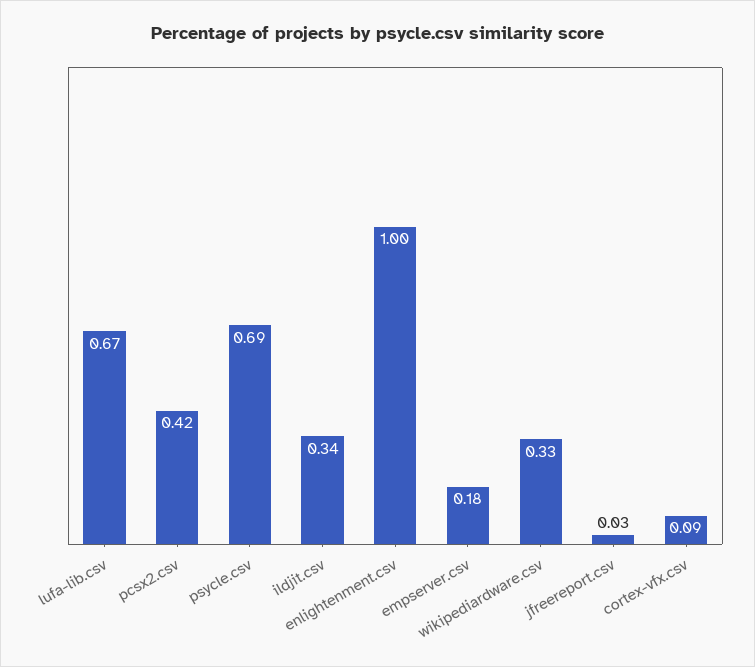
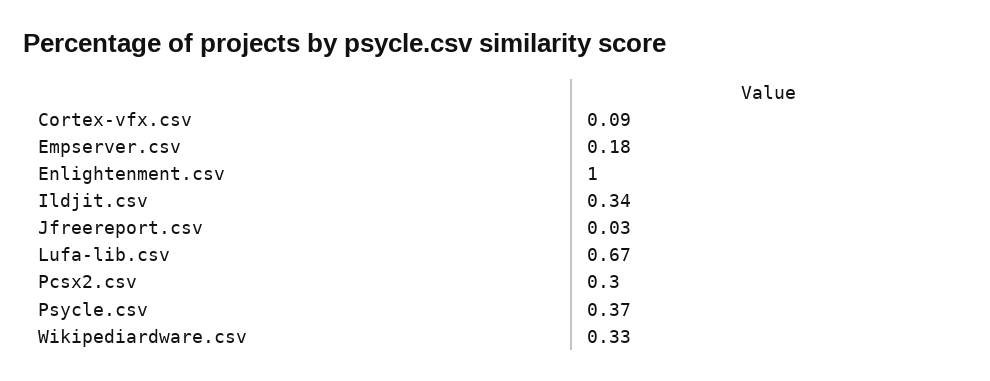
pcsx2.csv: 0.42 -> 0.3
psycle.csv: 0.69 -> 0.37

